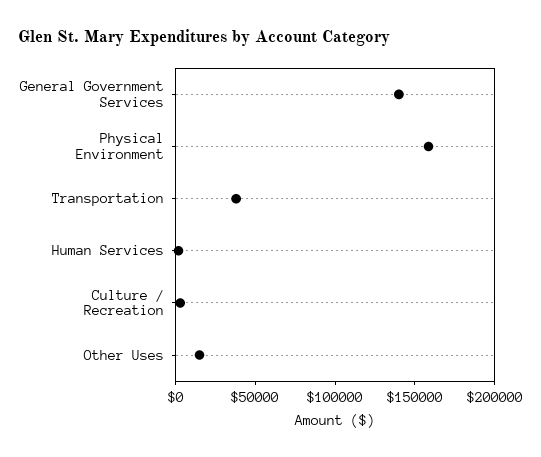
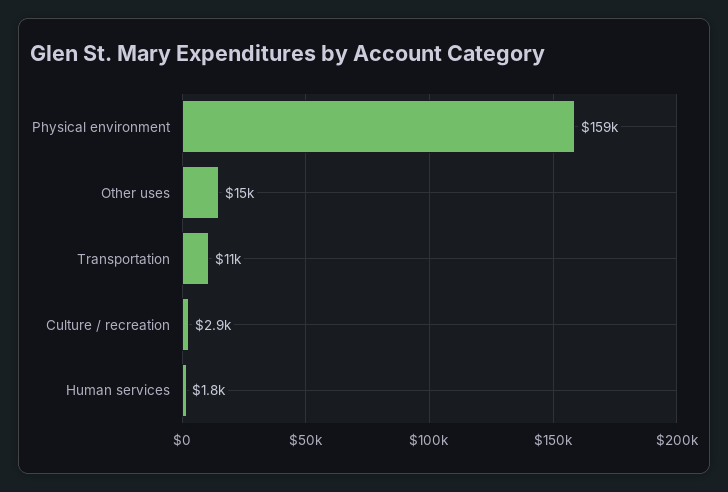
General Government Services: 140000 -> none
Transportation: 40000 -> 11000

